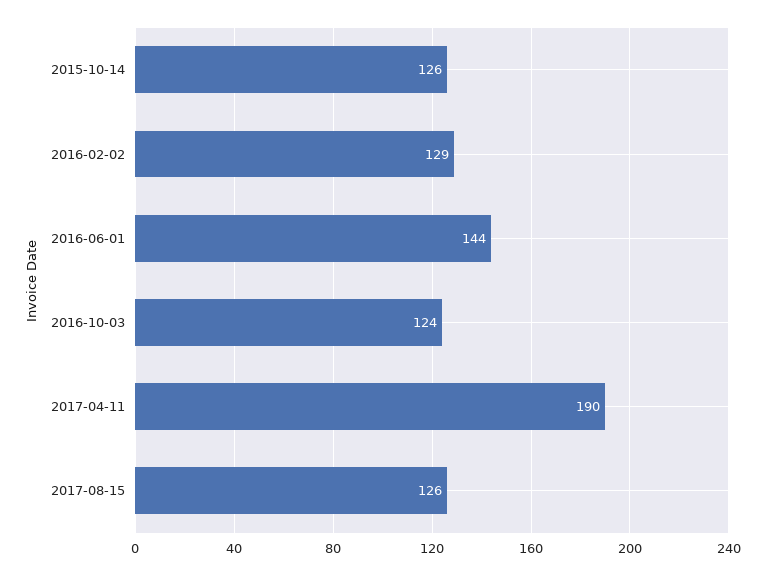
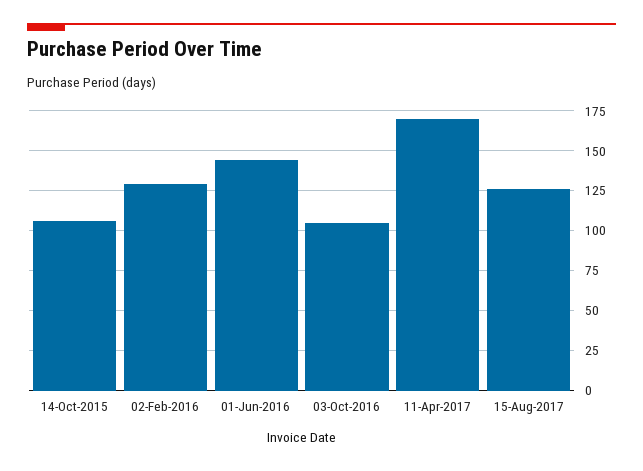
2015-10-14: 126 -> 105
2016-10-03: 124 -> 105
2017-04-11: 190 -> 170

